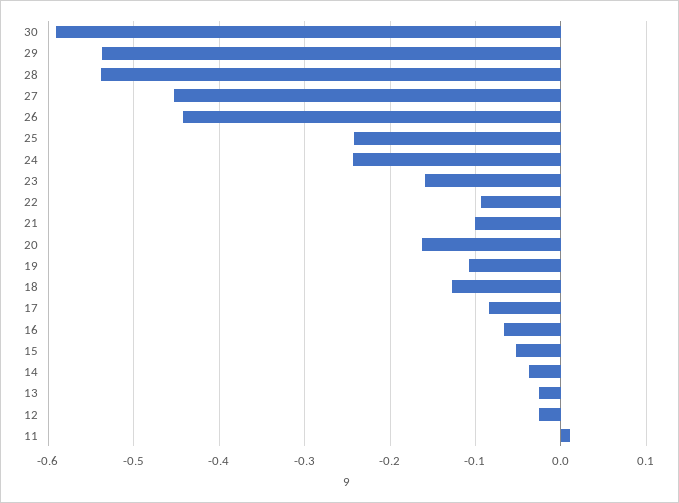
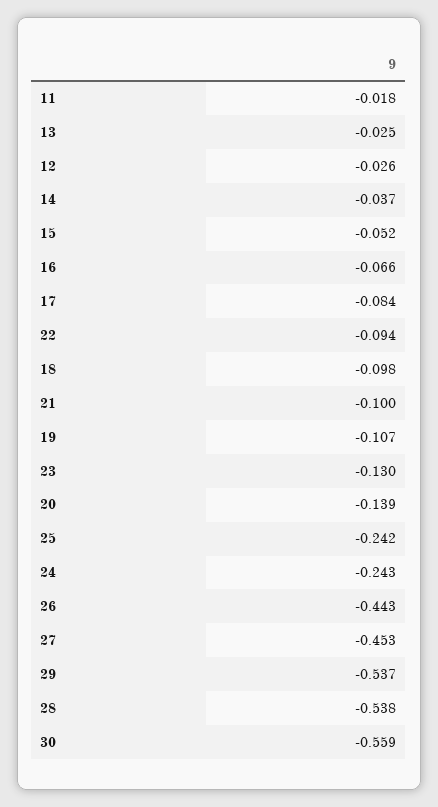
30: -0.59 -> -0.559
23: -0.16 -> -0.13
20: -0.16 -> -0.139
18: -0.13 -> -0.098
11: 0.01 -> -0.018

